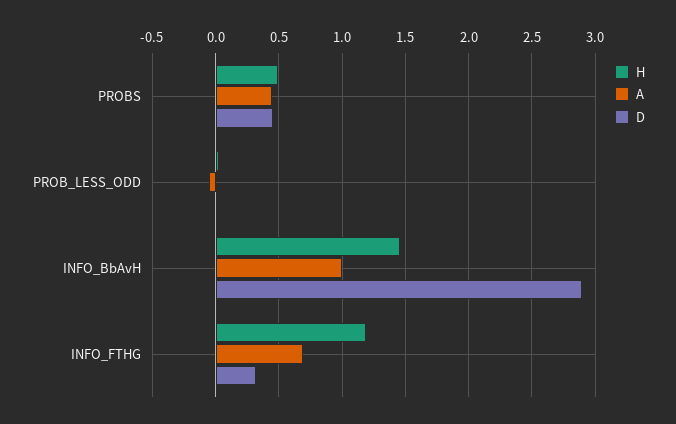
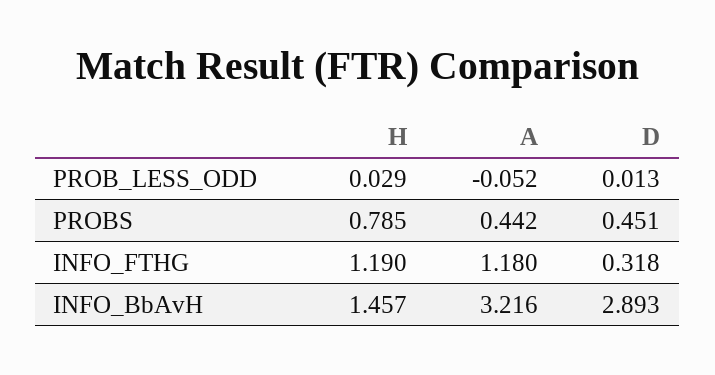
H, PROBS: 0.5 -> 0.785
A, INFO_BbAvH: 1 -> 3.216
A, INFO_FTHG: 0.7 -> 1.18

